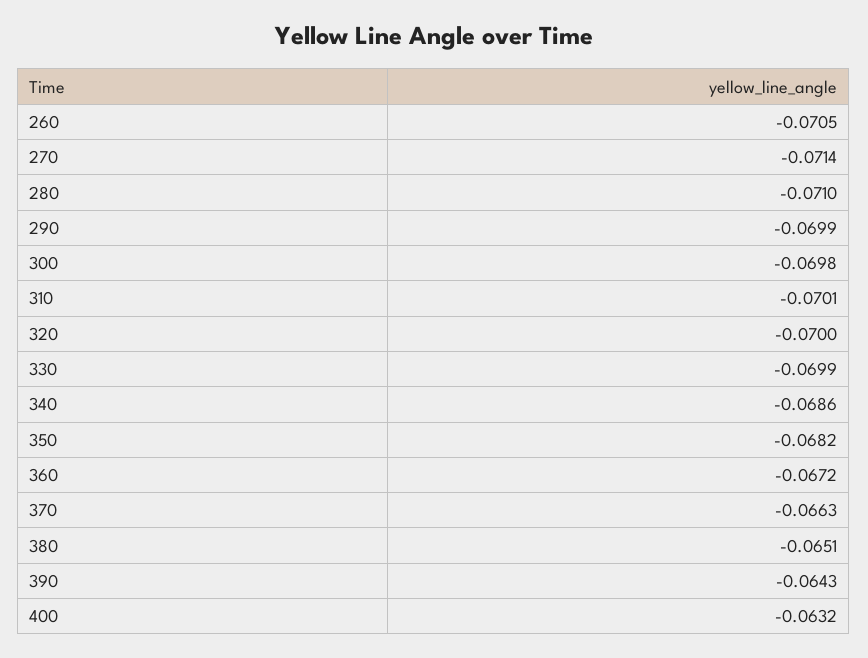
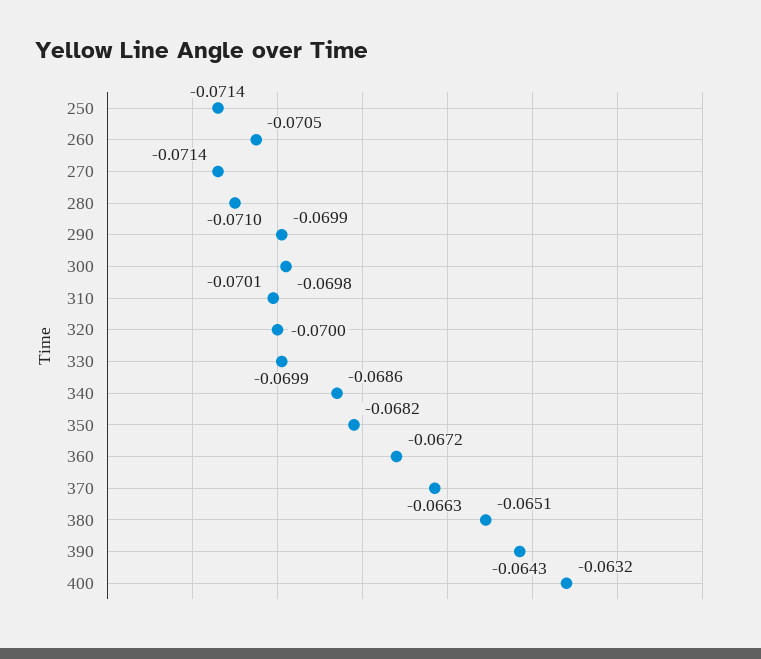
250: none -> -0.0714

